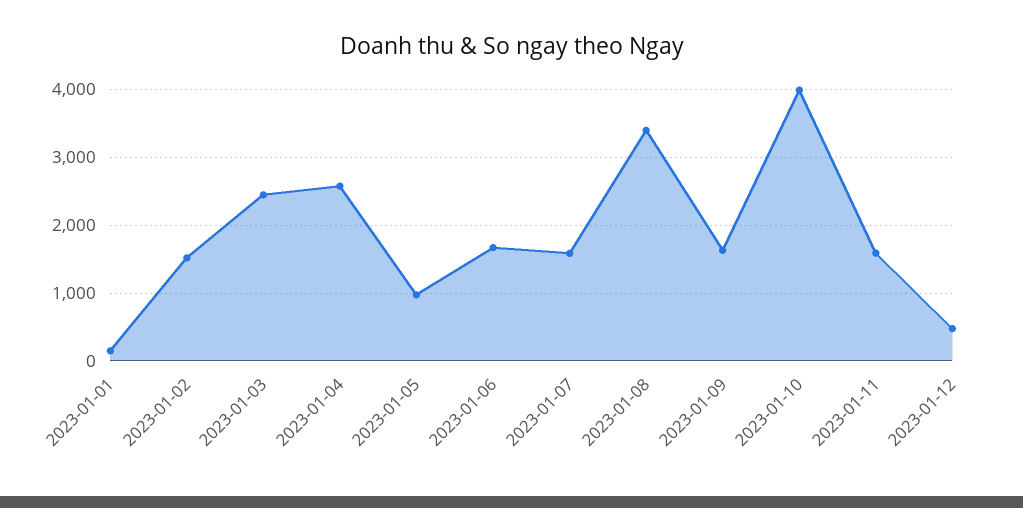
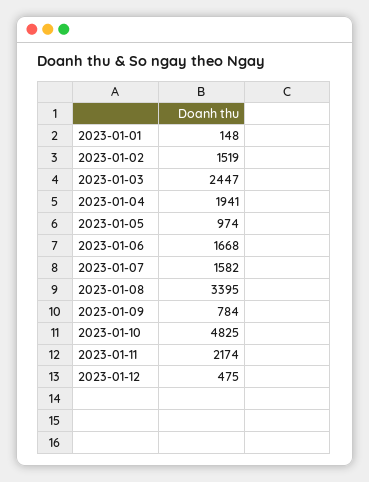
2023-01-04: 2600 -> 1941
2023-01-09: 1600 -> 784
2023-01-10: 4000 -> 4825
2023-01-11: 1600 -> 2174

